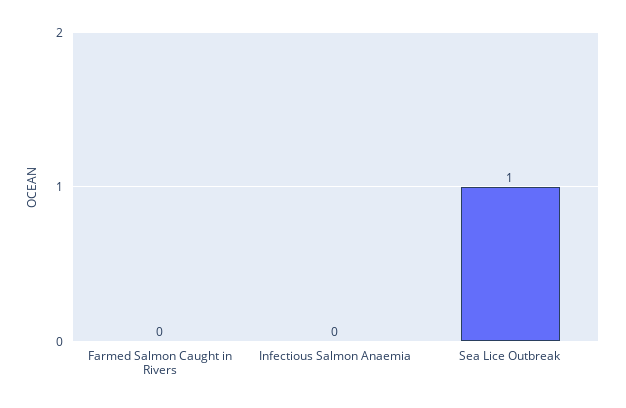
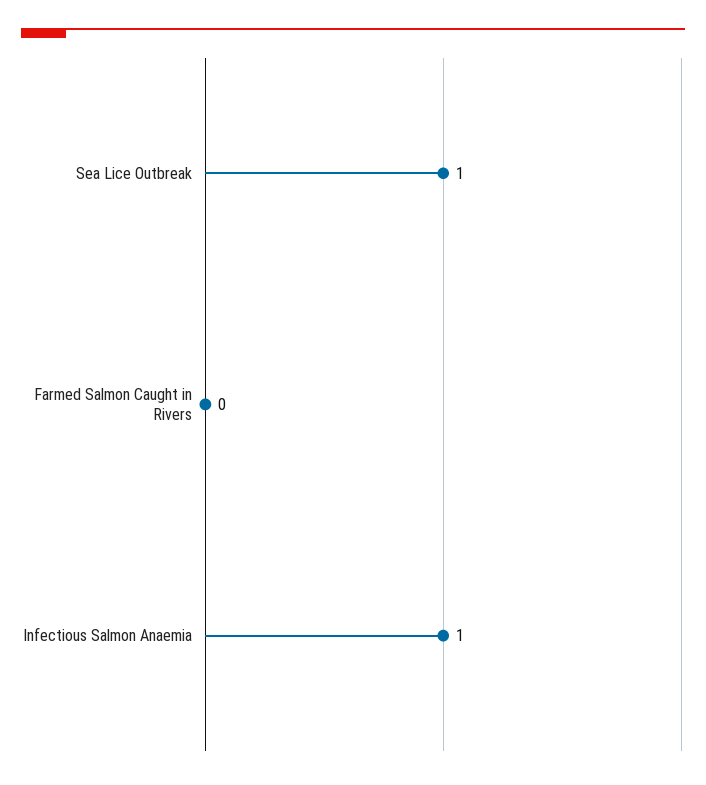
Infectious Salmon Anaemia: 0 -> 1

